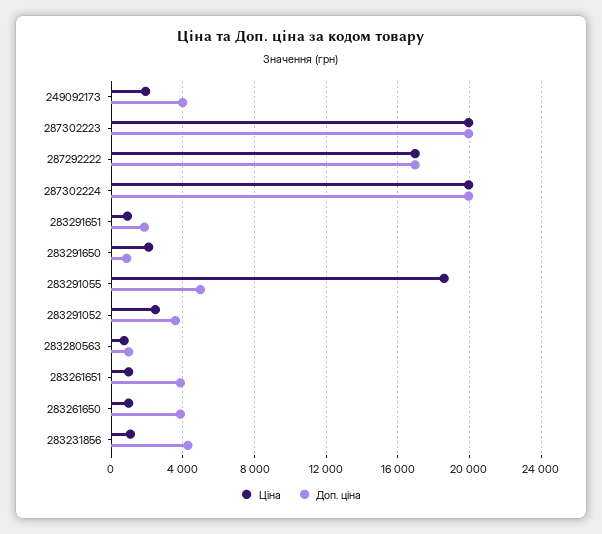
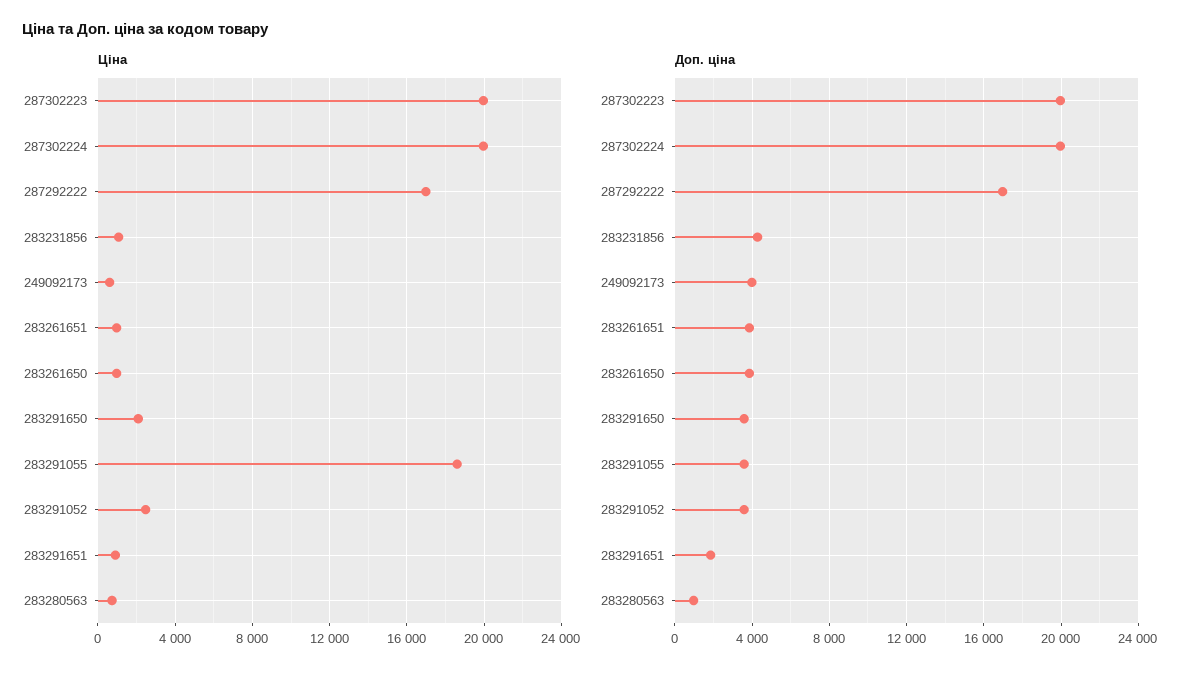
Ціна, 249092173: 2000 -> 500
Доп. ціна, 283291650: 1000 -> 3500
Доп. ціна, 283291055: 5000 -> 3500

